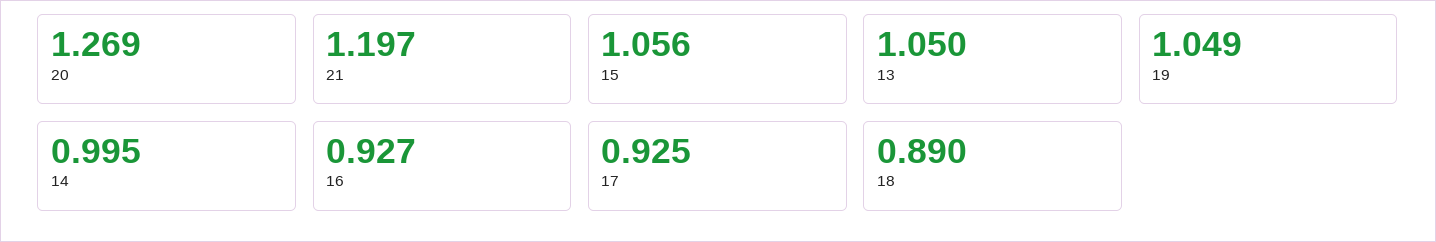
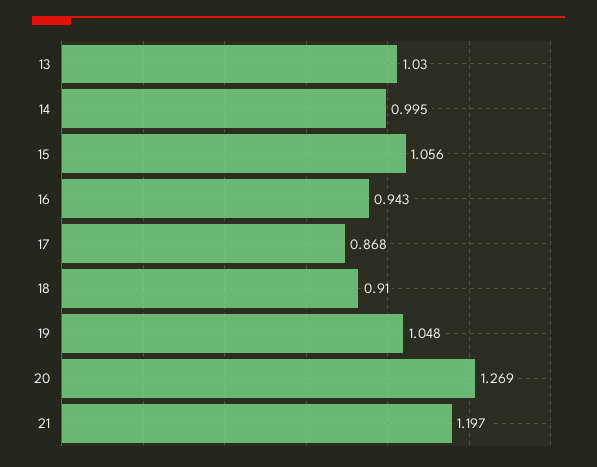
13: 1.05 -> 1.03
19: 1.049 -> 1.048
16: 0.927 -> 0.943
17: 0.925 -> 0.868
18: 0.89 -> 0.91

